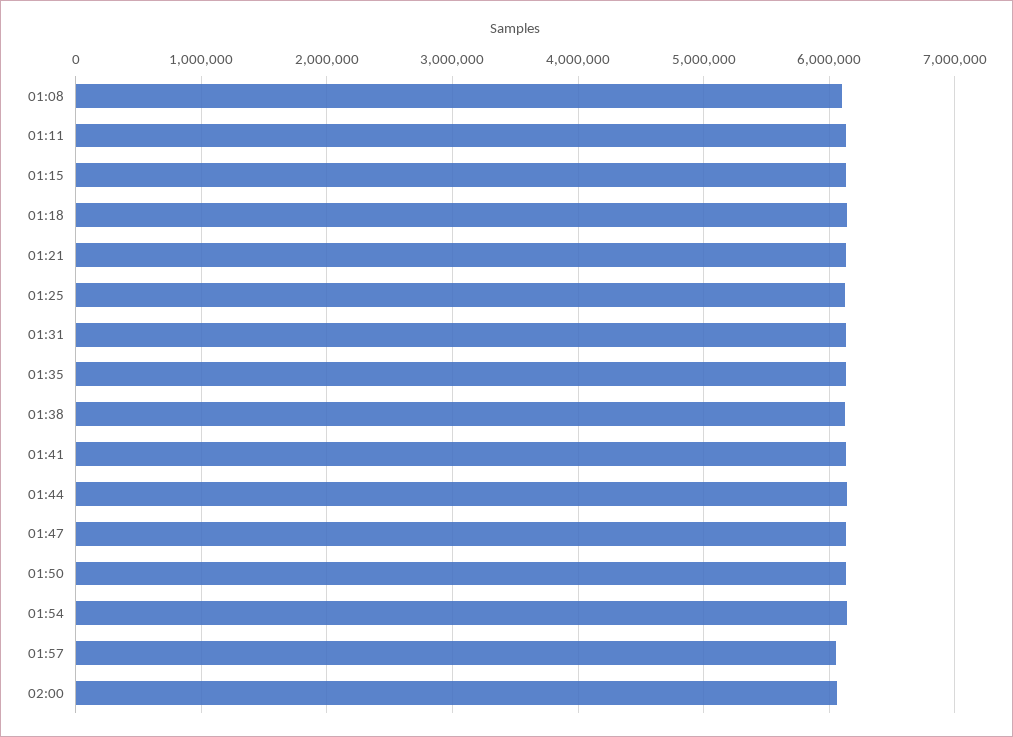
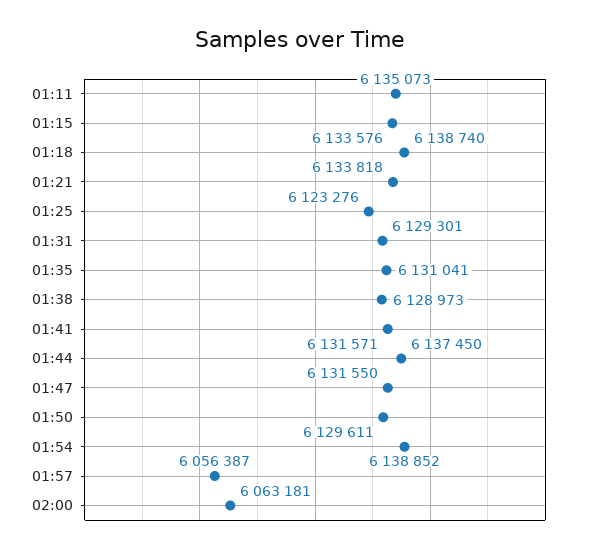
01:08: 6100000 -> none

